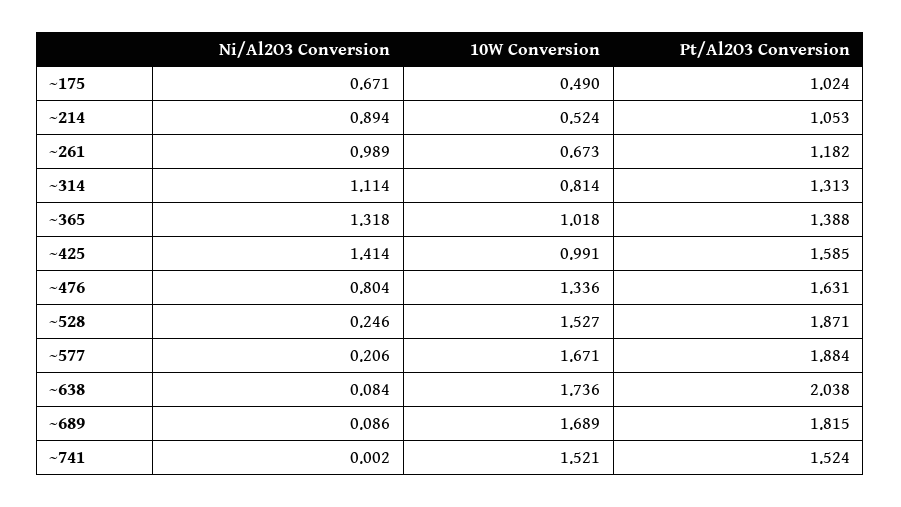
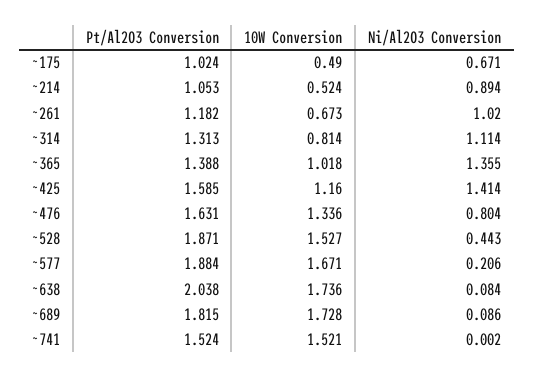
Ni/Al2O3 Conversion, ~261: 0.989 -> 1.02
Ni/Al2O3 Conversion, ~365: 1.318 -> 1.355
10W Conversion, ~425: 0.991 -> 1.16
Ni/Al2O3 Conversion, ~528: 0.246 -> 0.443
10W Conversion, ~689: 1.689 -> 1.728

